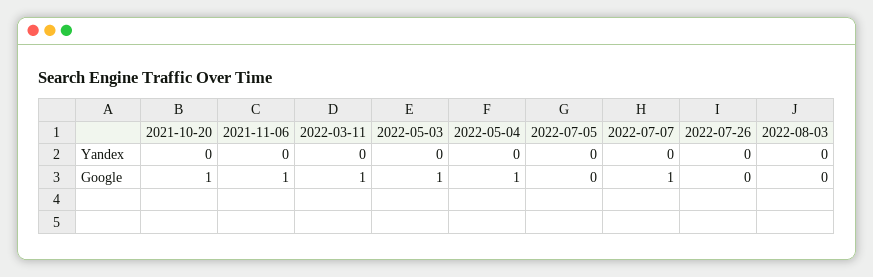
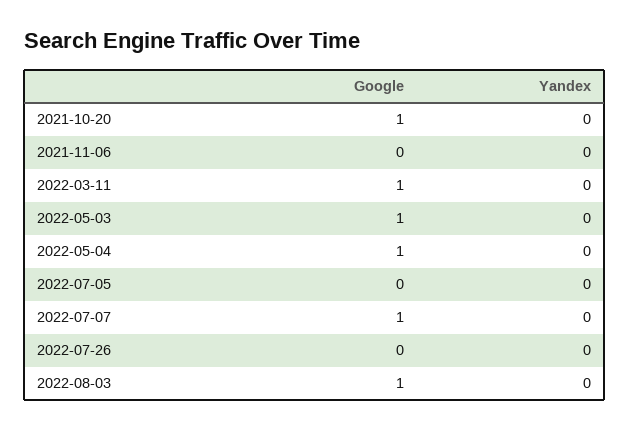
2021-11-06, Google: 1 -> 0
2022-08-03, Google: 0 -> 1

